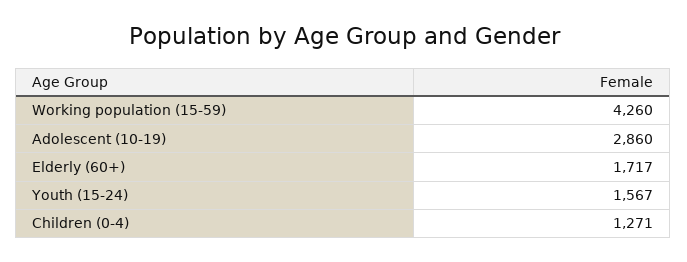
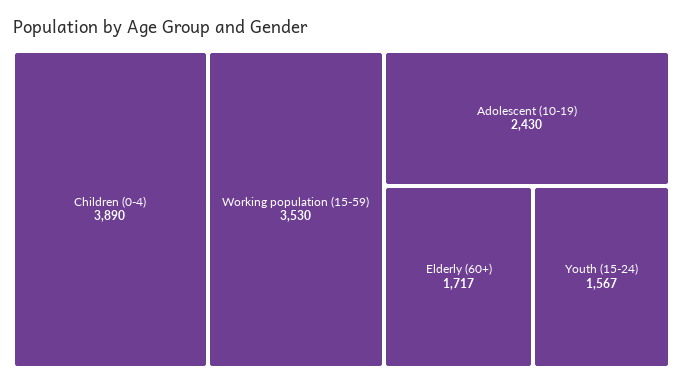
Working population (15-59): 4260 -> 3530
Adolescent (10-19): 2860 -> 2430
Children (0-4): 1271 -> 3890

